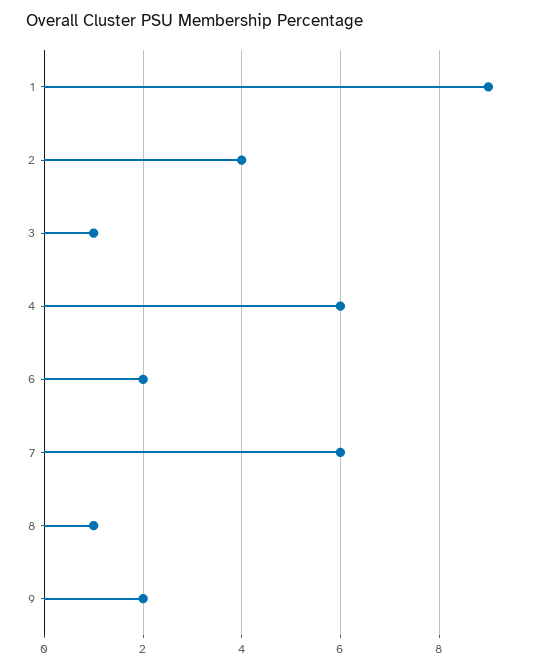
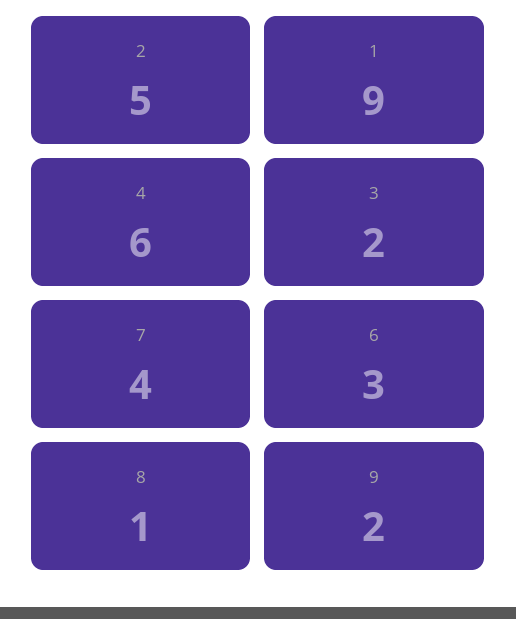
2: 4 -> 5
3: 1 -> 2
6: 2 -> 3
7: 6 -> 4

